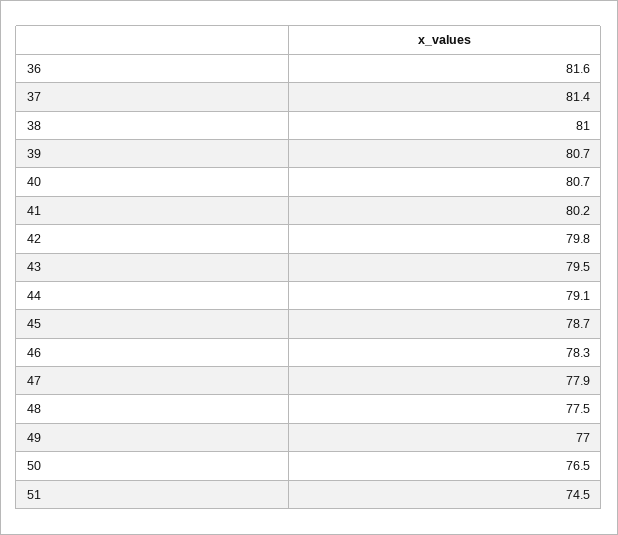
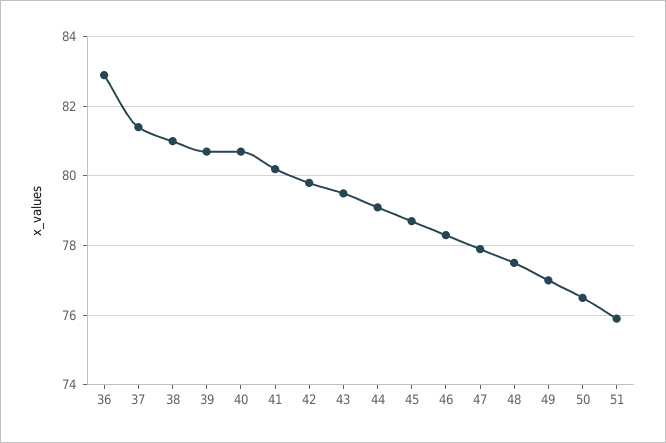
36: 81.6 -> 83
51: 74.5 -> 76

